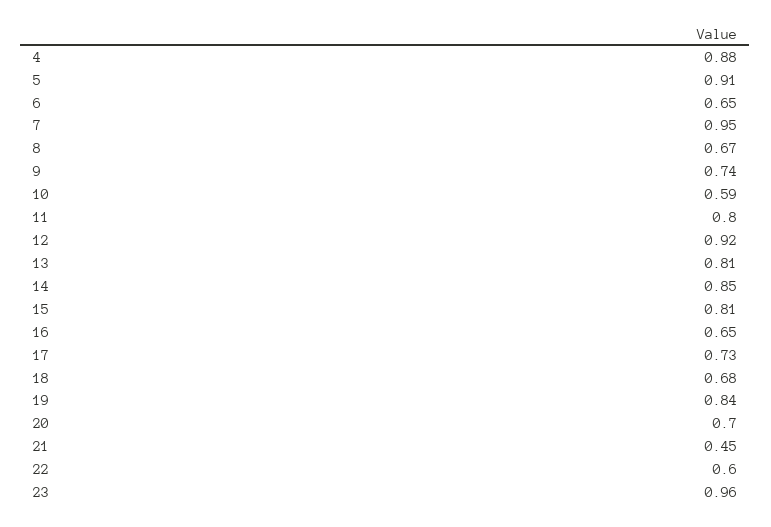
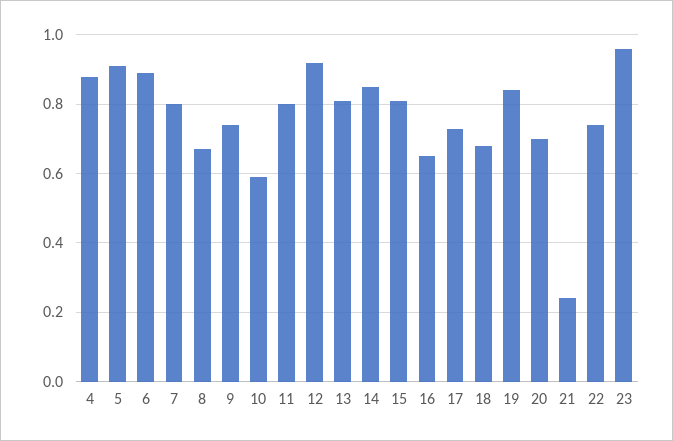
6: 0.65 -> 0.9
7: 0.95 -> 0.8
21: 0.45 -> 0.25
22: 0.6 -> 0.75

